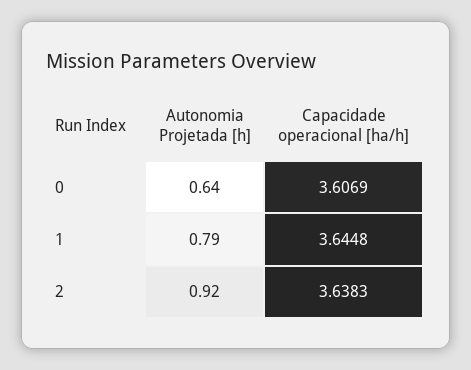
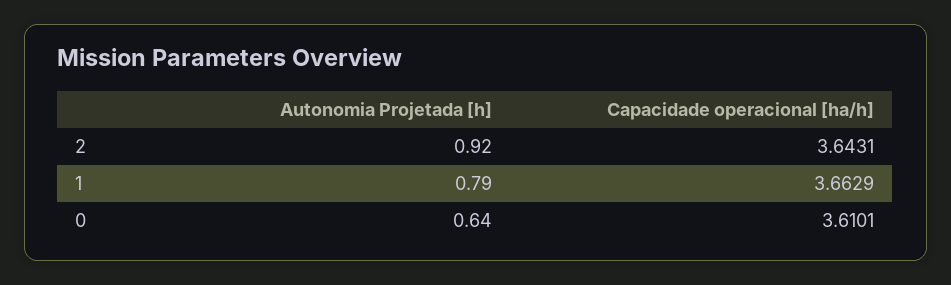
Capacidade operacional [ha/h], 0: 3.6069 -> 3.6101
Capacidade operacional [ha/h], 1: 3.6448 -> 3.6629
Capacidade operacional [ha/h], 2: 3.6383 -> 3.6431

